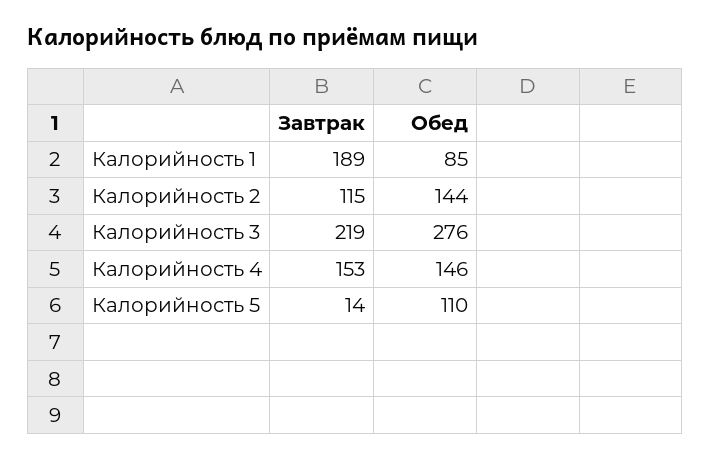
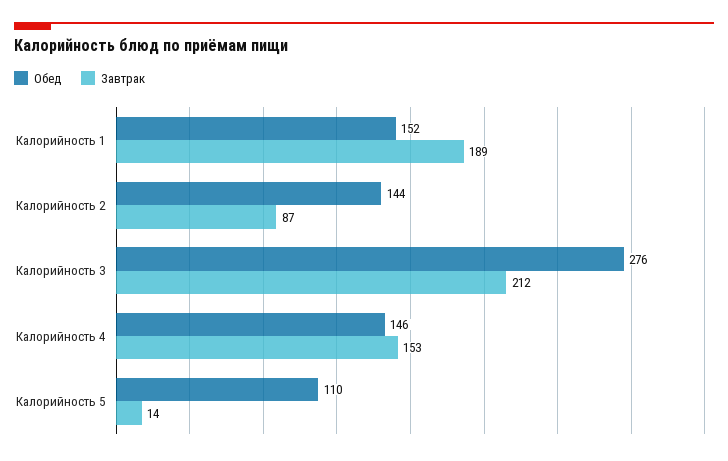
Обед, Калорийность 1: 85 -> 152
Завтрак, Калорийность 2: 115 -> 87
Завтрак, Калорийность 3: 219 -> 212

